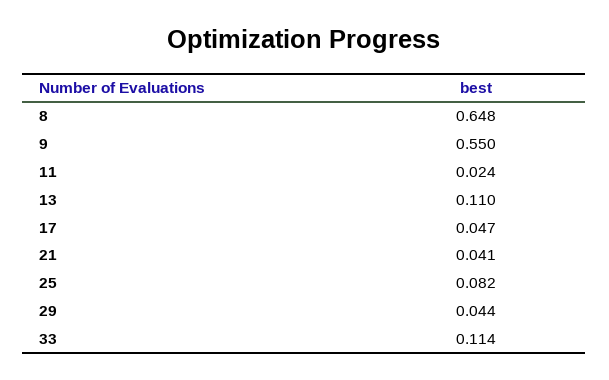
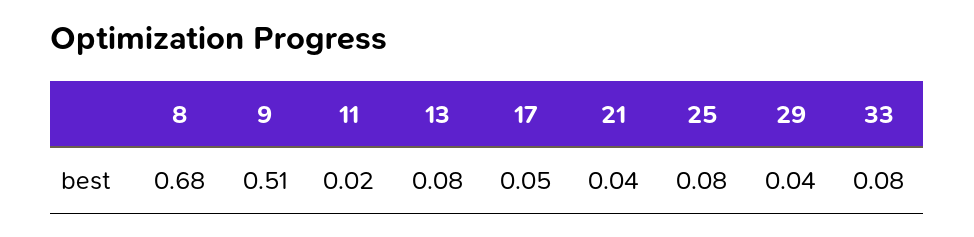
8: 0.648 -> 0.68
9: 0.55 -> 0.51
13: 0.11 -> 0.08
33: 0.114 -> 0.08

